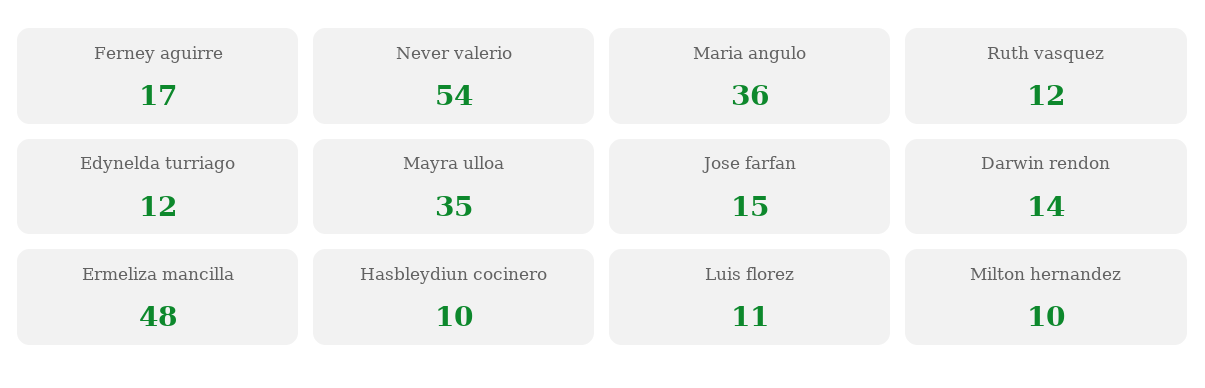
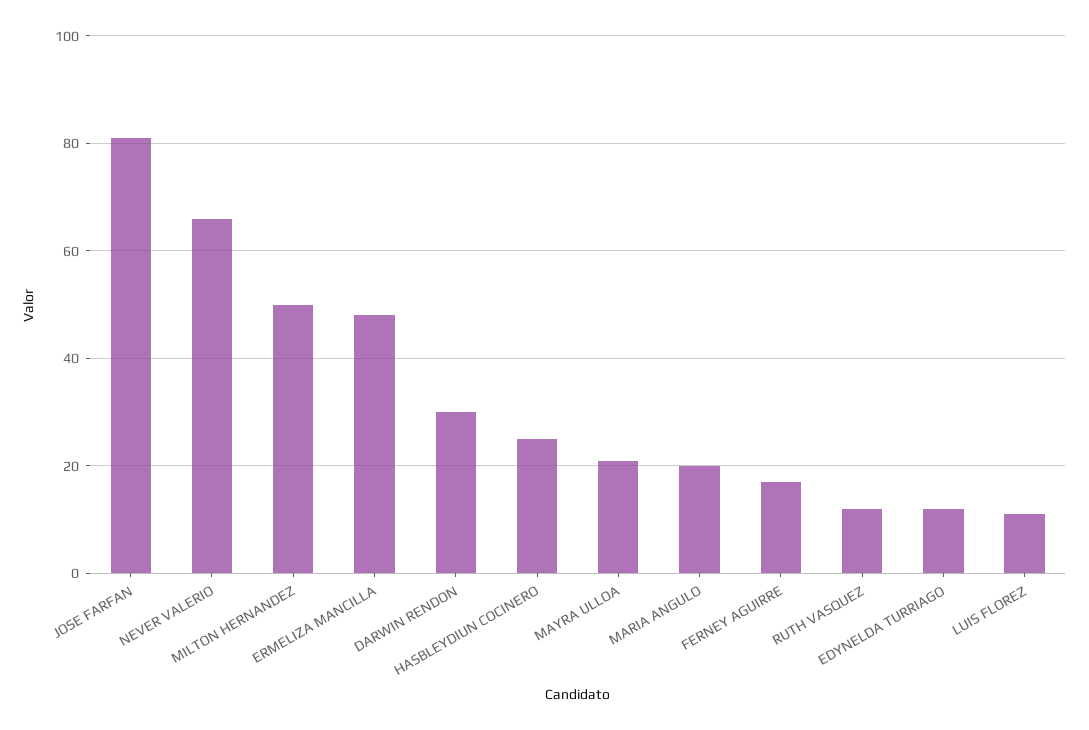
Never valerio: 54 -> 65
Maria angulo: 36 -> 20
Mayra ulloa: 35 -> 20
Jose farfan: 15 -> 80
Darwin rendon: 14 -> 30
Hasbleydiun cocinero: 10 -> 25
Milton hernandez: 10 -> 50

